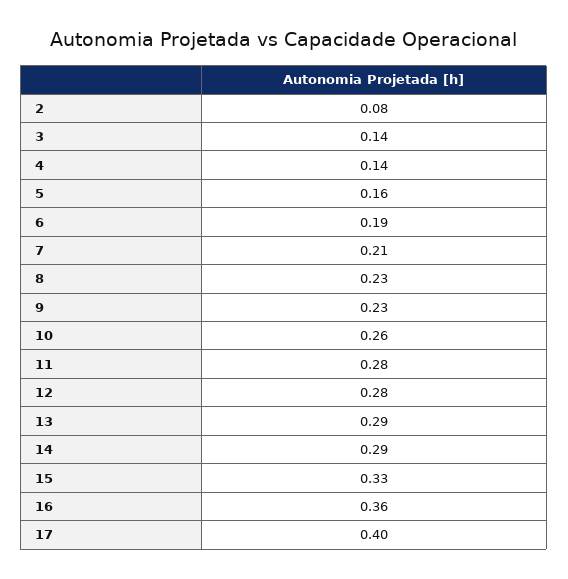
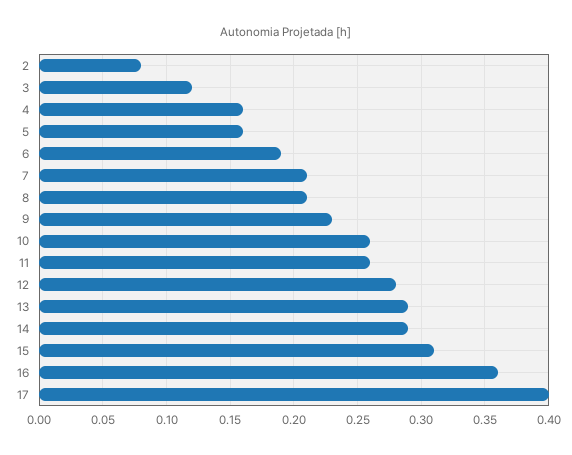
3: 0.14 -> 0.12
4: 0.14 -> 0.16
8: 0.23 -> 0.21
11: 0.28 -> 0.26
15: 0.33 -> 0.31

